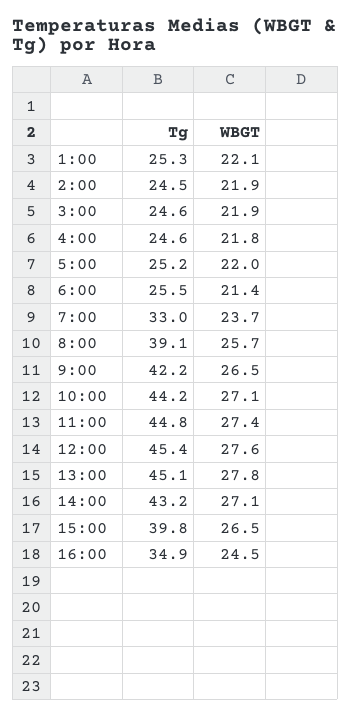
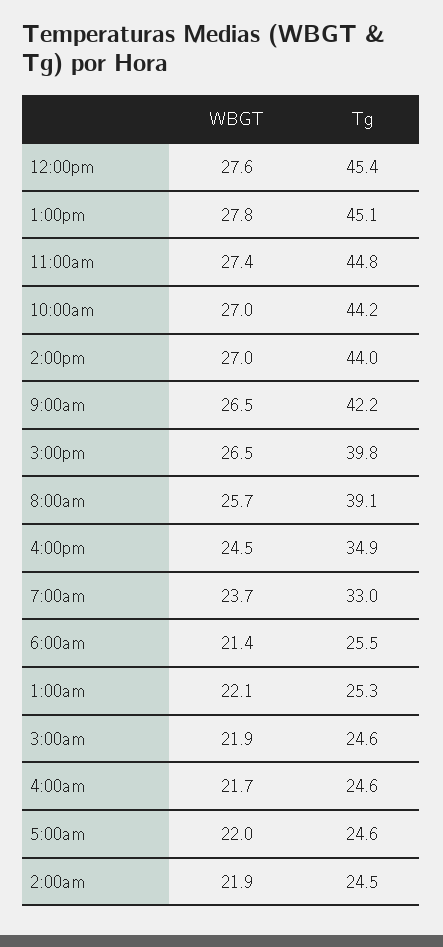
WBGT, 4:00: 21.8 -> 21.7
Tg, 5:00: 25.2 -> 24.6
WBGT, 10:00: 27.1 -> 27
Tg, 14:00: 43.2 -> 44
WBGT, 14:00: 27.1 -> 27

